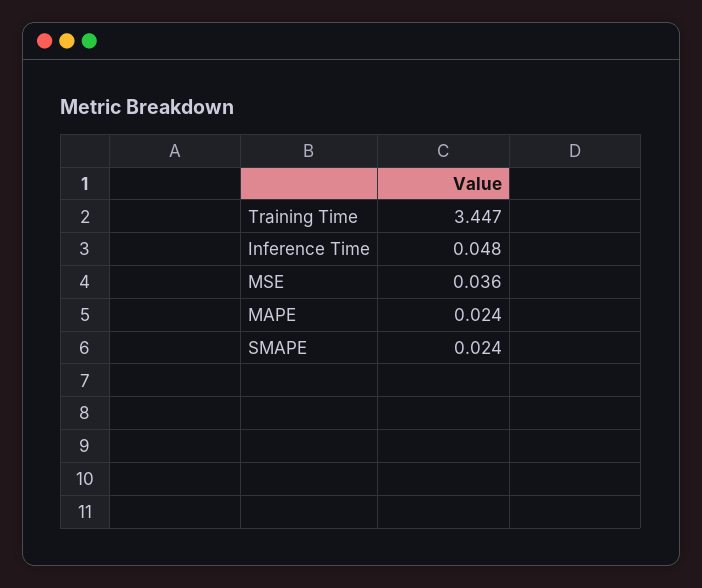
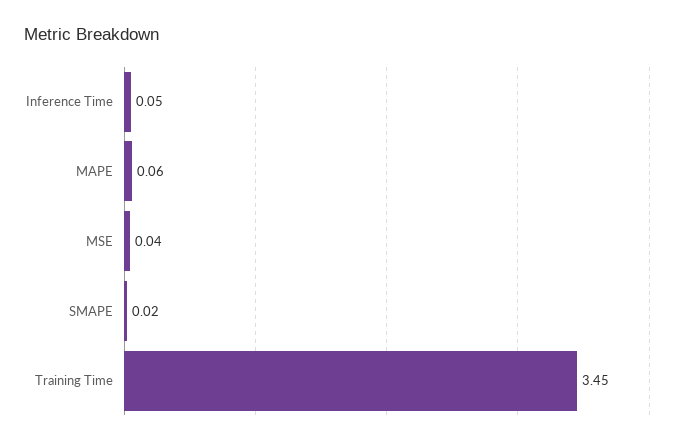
MAPE: 0.024 -> 0.06

